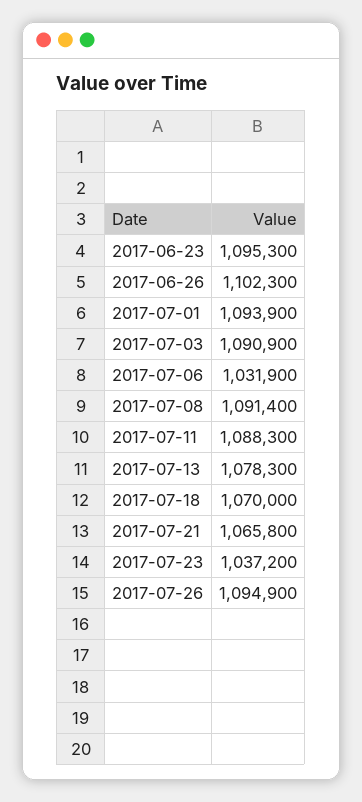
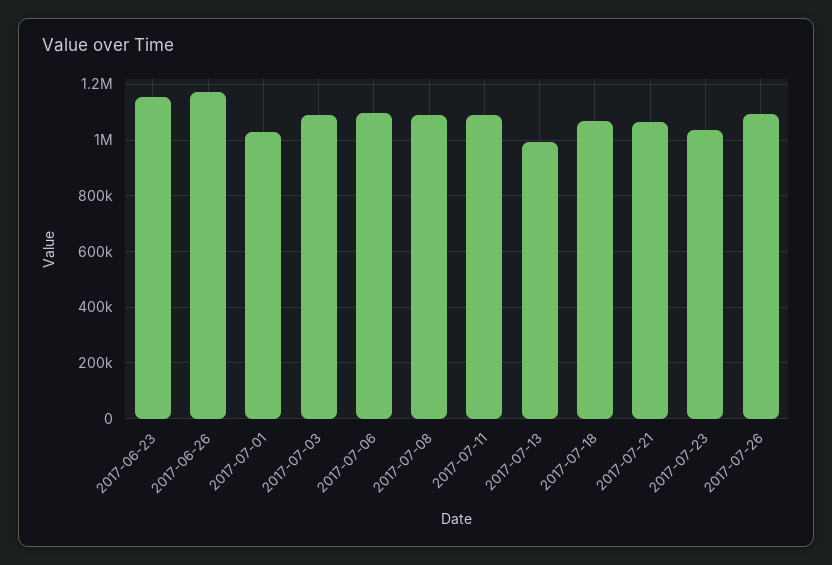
2017-06-23: 1095300 -> 1150000
2017-06-26: 1102300 -> 1175000
2017-07-01: 1093900 -> 1025000
2017-07-06: 1031900 -> 1100000
2017-07-13: 1078300 -> 1000000

